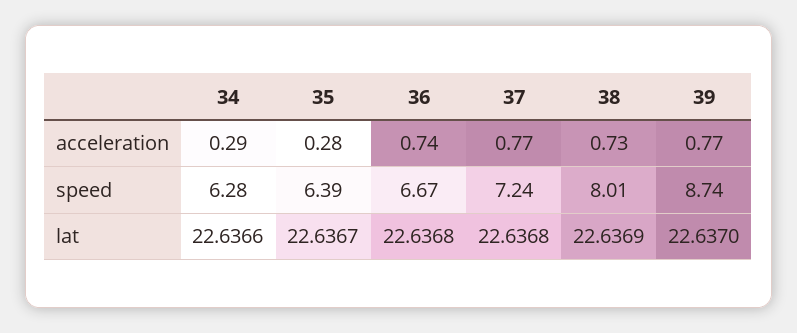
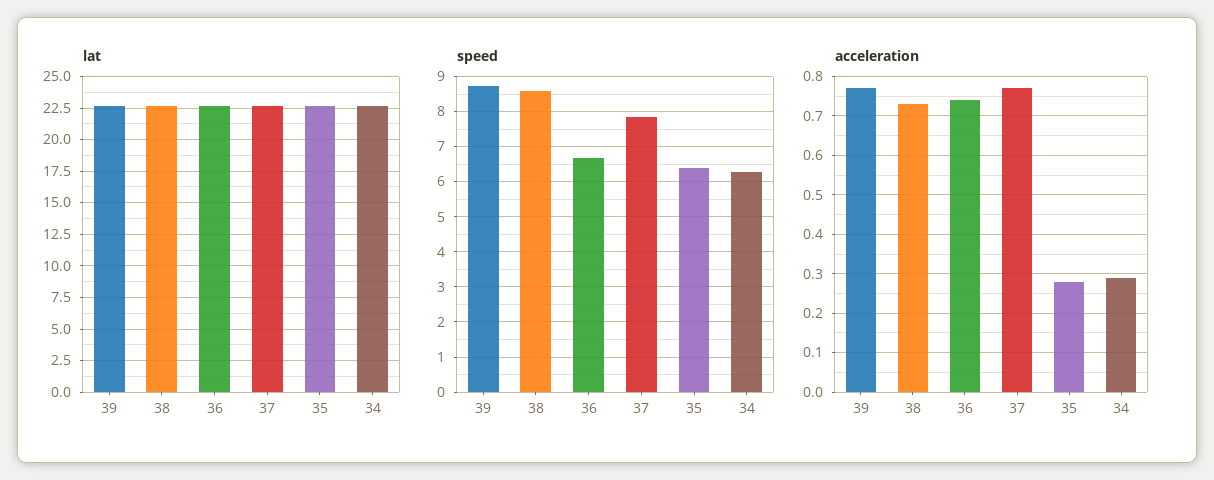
speed, 37: 7.24 -> 7.8
speed, 38: 8.01 -> 8.6

